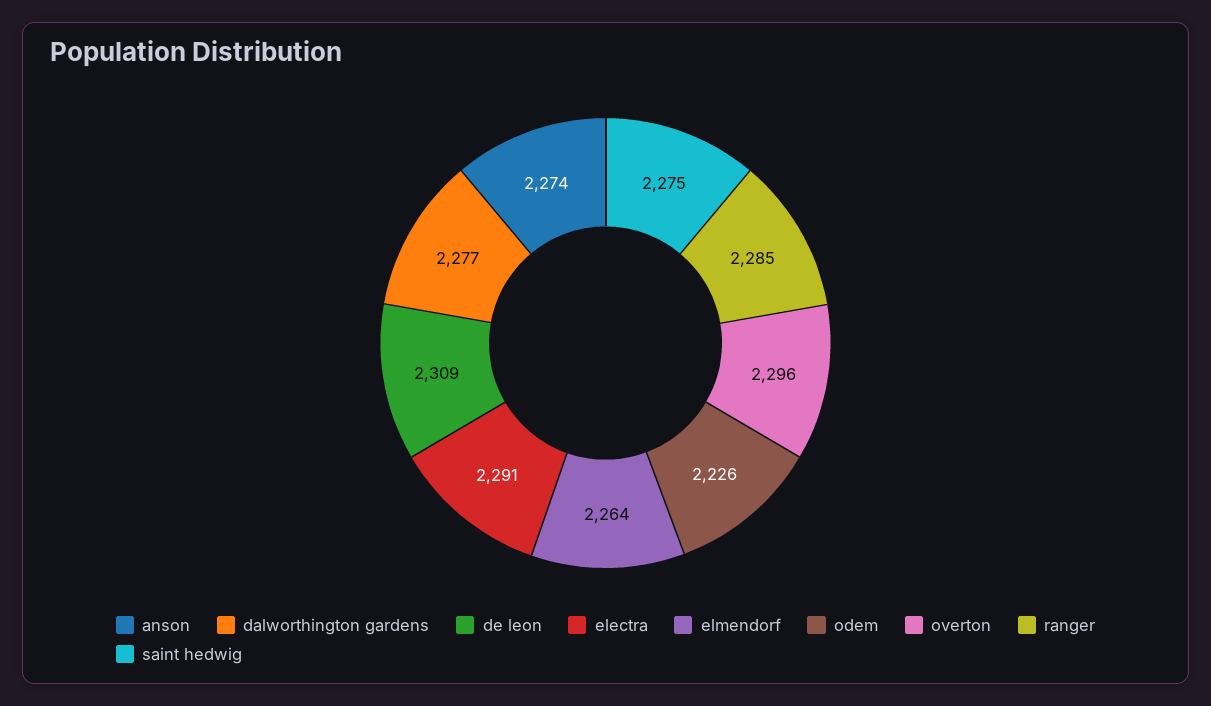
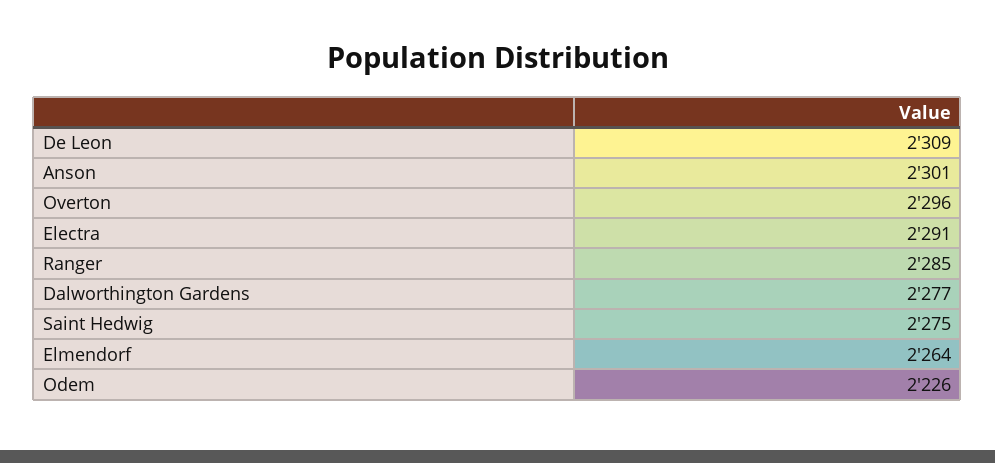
anson: 2274 -> 2301

